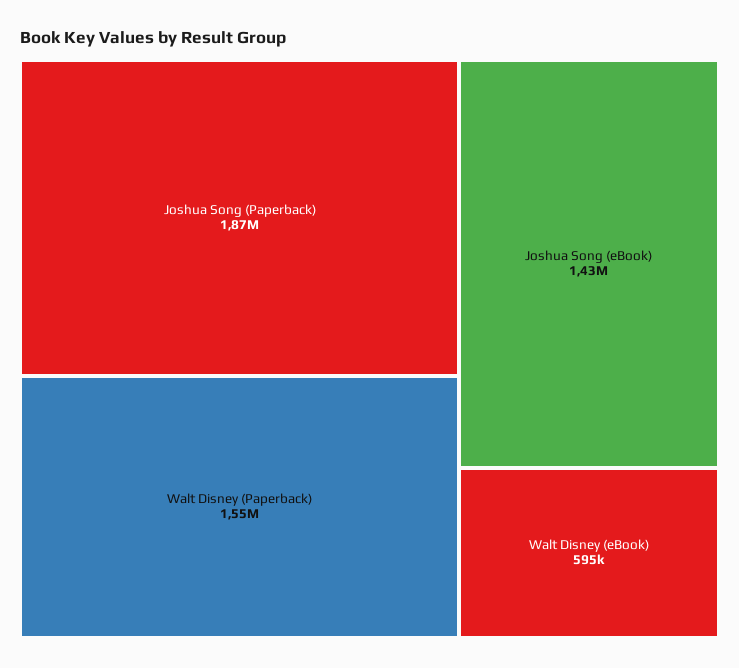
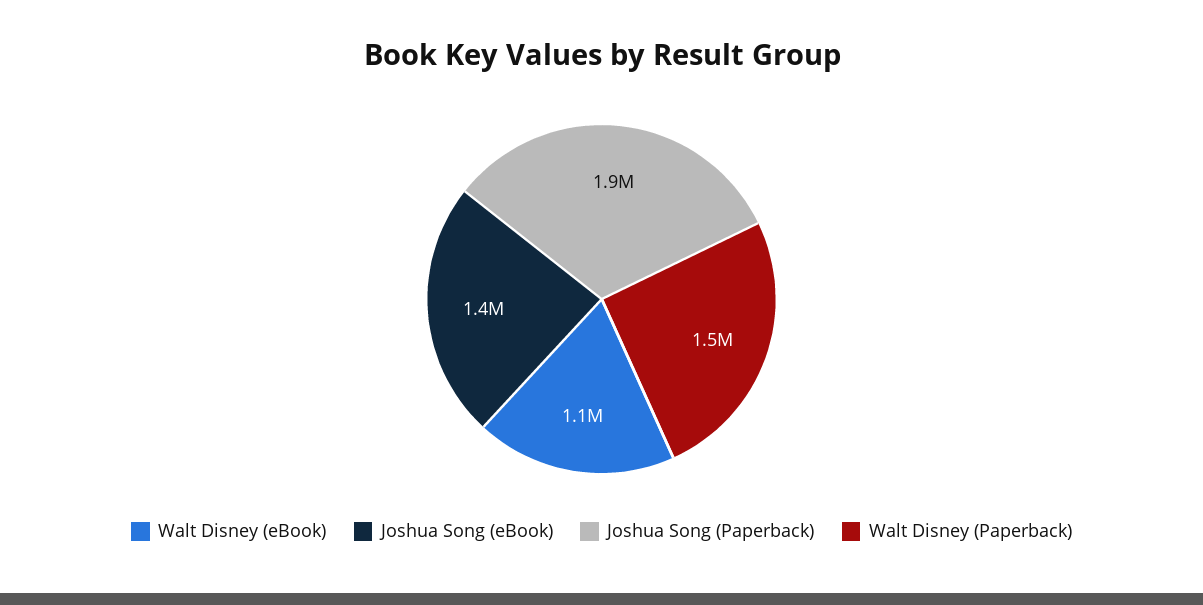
Walt Disney (eBook): 595000 -> 1100000

